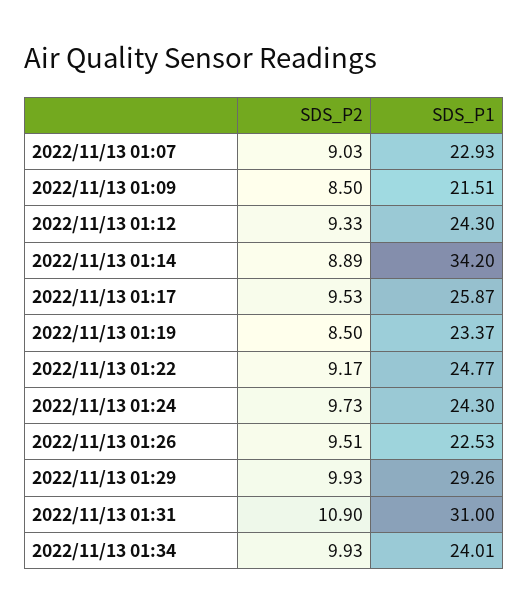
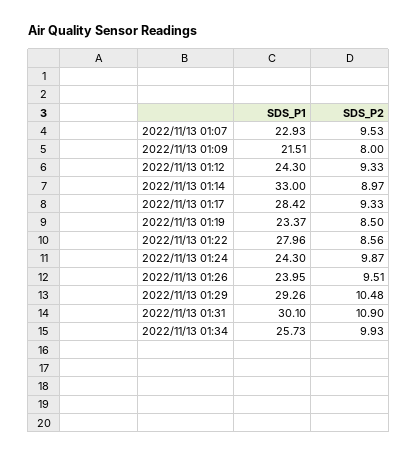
SDS_P2, 2022/11/13 01:07: 9.03 -> 9.53
SDS_P2, 2022/11/13 01:09: 8.5 -> 8
SDS_P2, 2022/11/13 01:14: 8.89 -> 8.97
SDS_P1, 2022/11/13 01:14: 34.2 -> 33
SDS_P2, 2022/11/13 01:17: 9.53 -> 9.33
SDS_P1, 2022/11/13 01:17: 25.87 -> 28.42
SDS_P2, 2022/11/13 01:22: 9.17 -> 8.56
SDS_P1, 2022/11/13 01:22: 24.77 -> 27.96
SDS_P2, 2022/11/13 01:24: 9.73 -> 9.87
SDS_P1, 2022/11/13 01:26: 22.53 -> 23.95
SDS_P2, 2022/11/13 01:29: 9.93 -> 10.48
SDS_P1, 2022/11/13 01:31: 31 -> 30.1
SDS_P1, 2022/11/13 01:34: 24.01 -> 25.73

